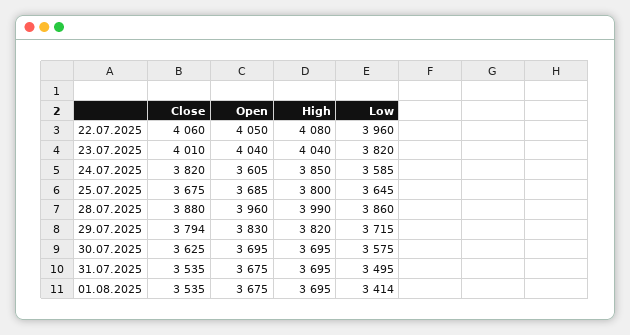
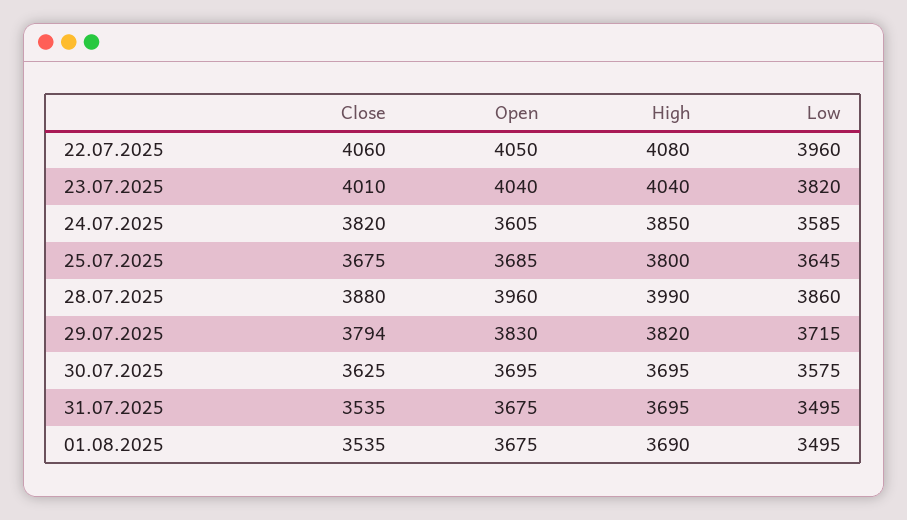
High, 01.08.2025: 3695 -> 3690
Low, 01.08.2025: 3414 -> 3495

